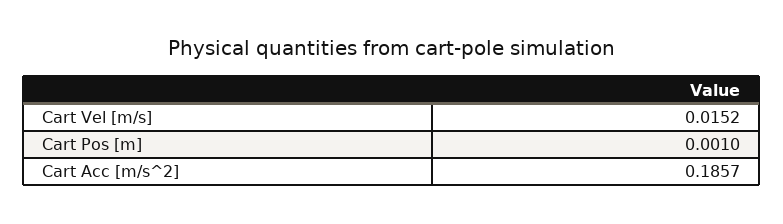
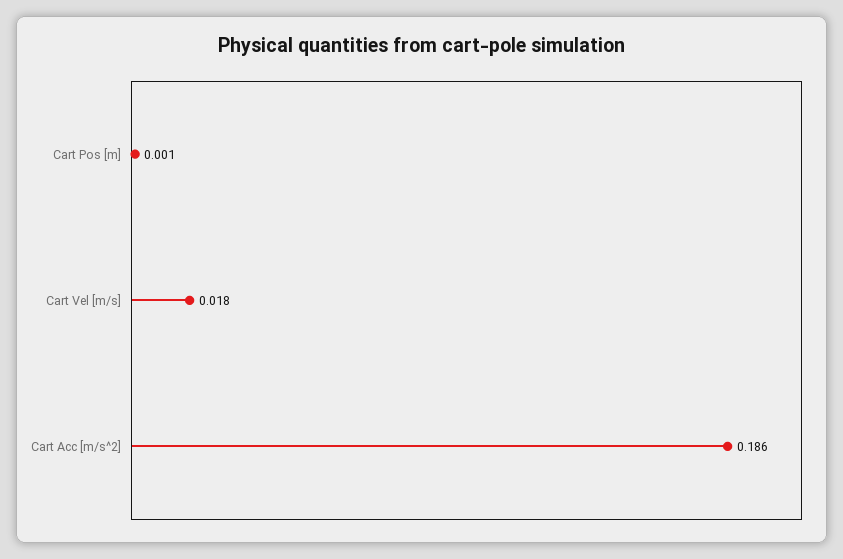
Cart Vel [m/s]: 0.0152 -> 0.018

